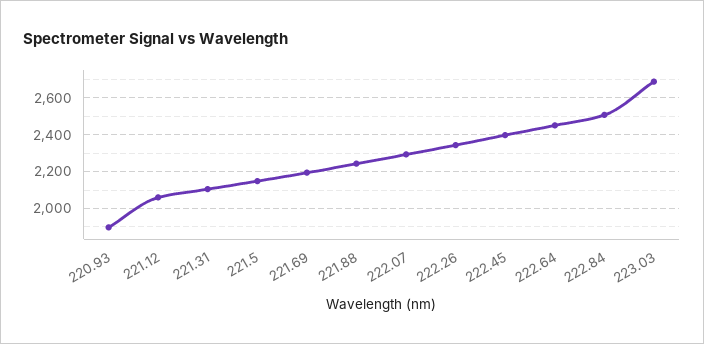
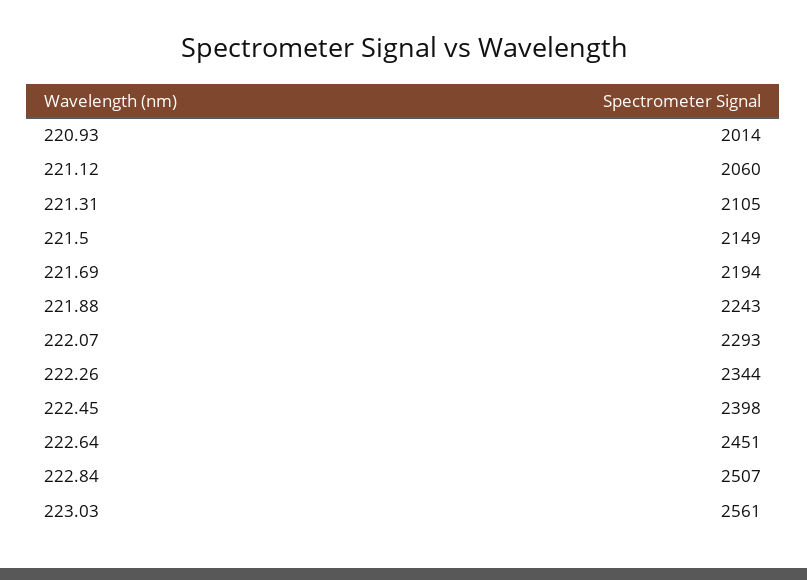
220.93: 1900 -> 2014
223.03: 2700 -> 2561

